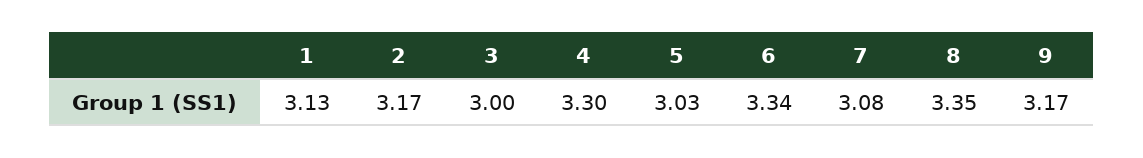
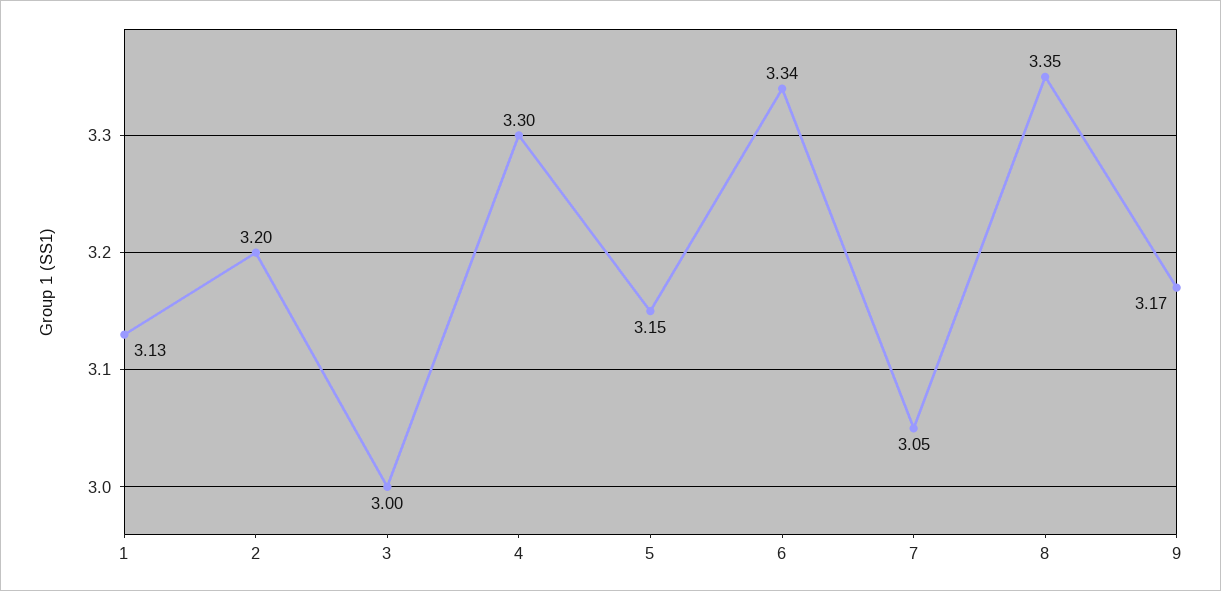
2: 3.17 -> 3.2
5: 3.03 -> 3.15
7: 3.08 -> 3.05

